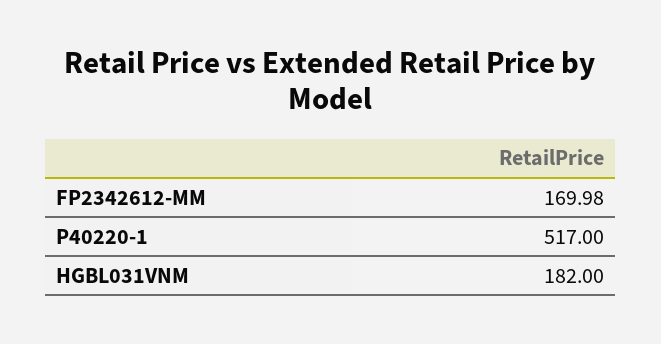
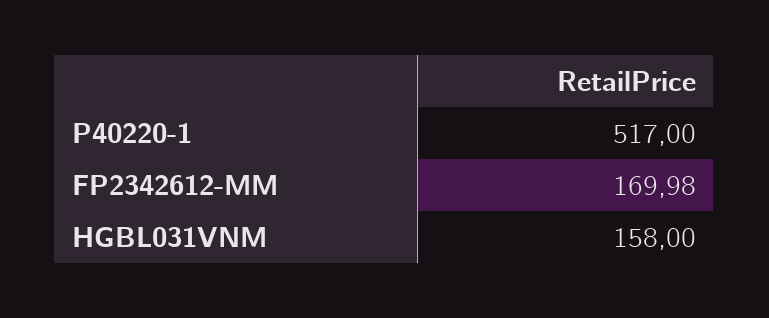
HGBL031VNM: 182 -> 158

